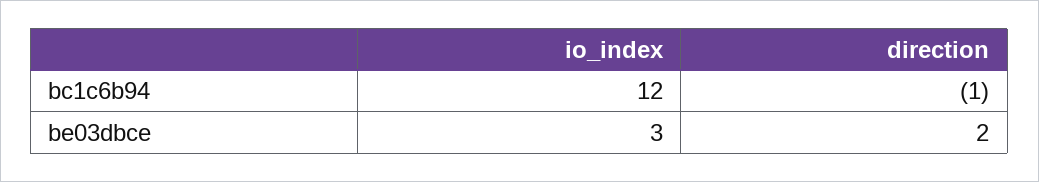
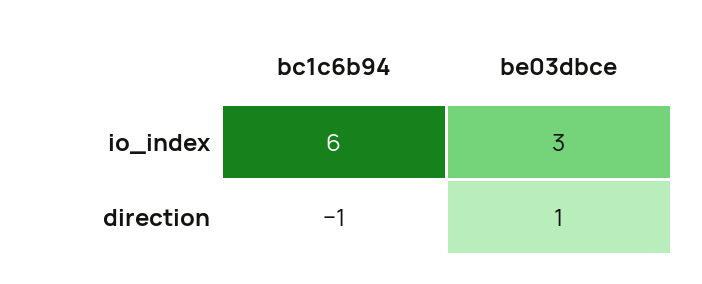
io_index, bc1c6b94: 12 -> 6
direction, be03dbce: 2 -> 1

